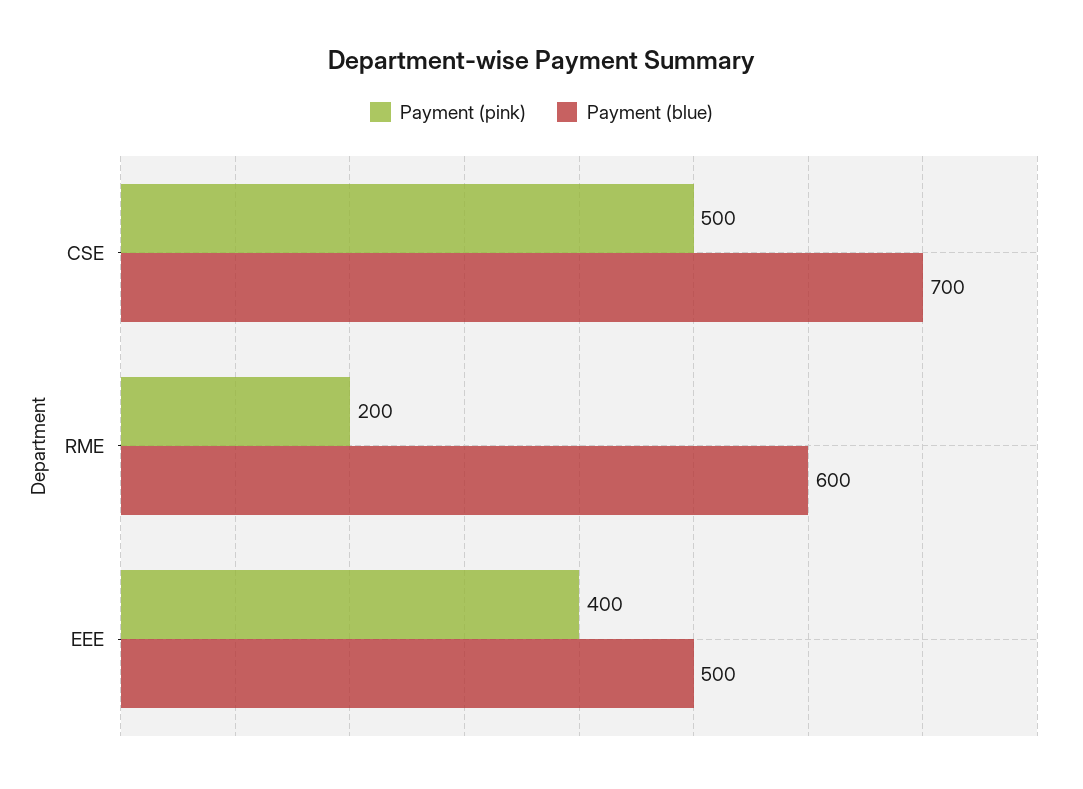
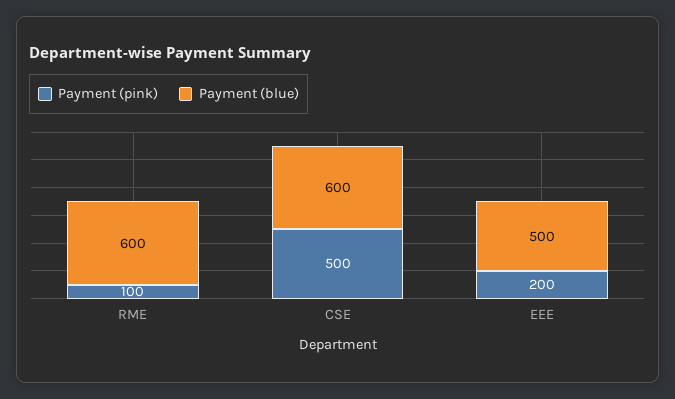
Payment (blue), CSE: 700 -> 600
Payment (pink), RME: 200 -> 100
Payment (pink), EEE: 400 -> 200

